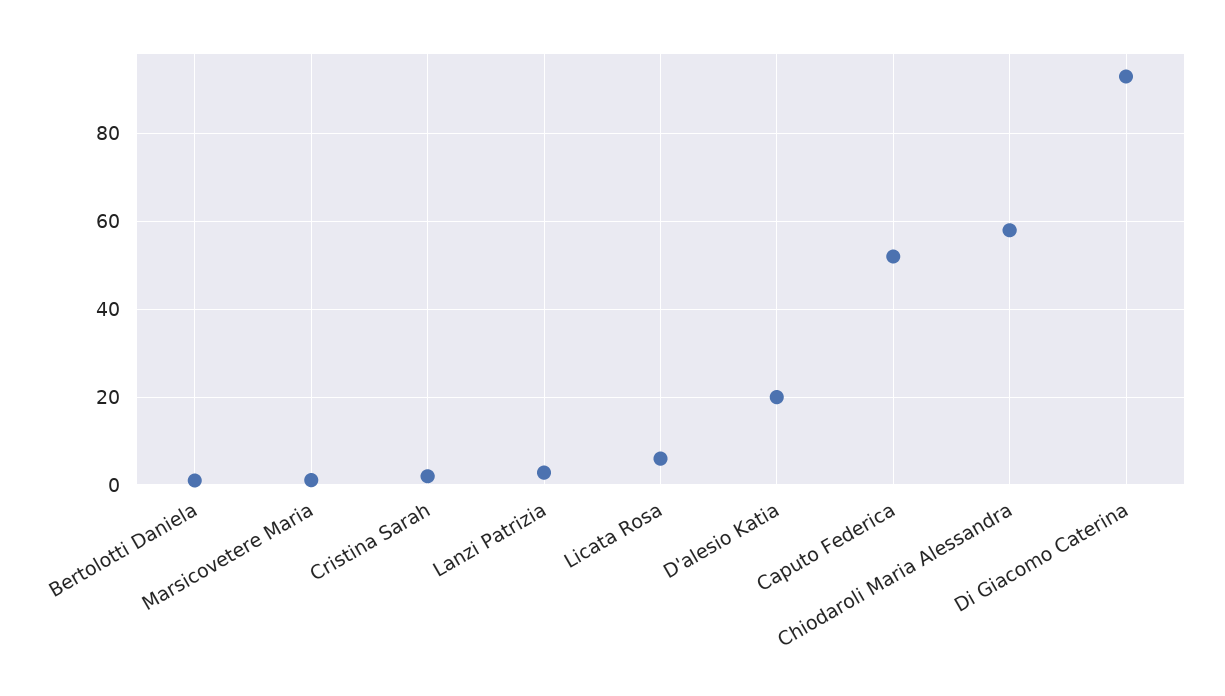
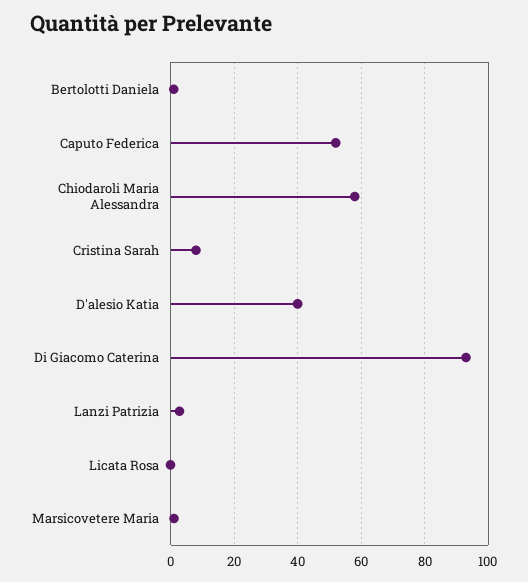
Cristina Sarah: 2 -> 8
Licata Rosa: 6 -> 0
D'alesio Katia: 20 -> 40

